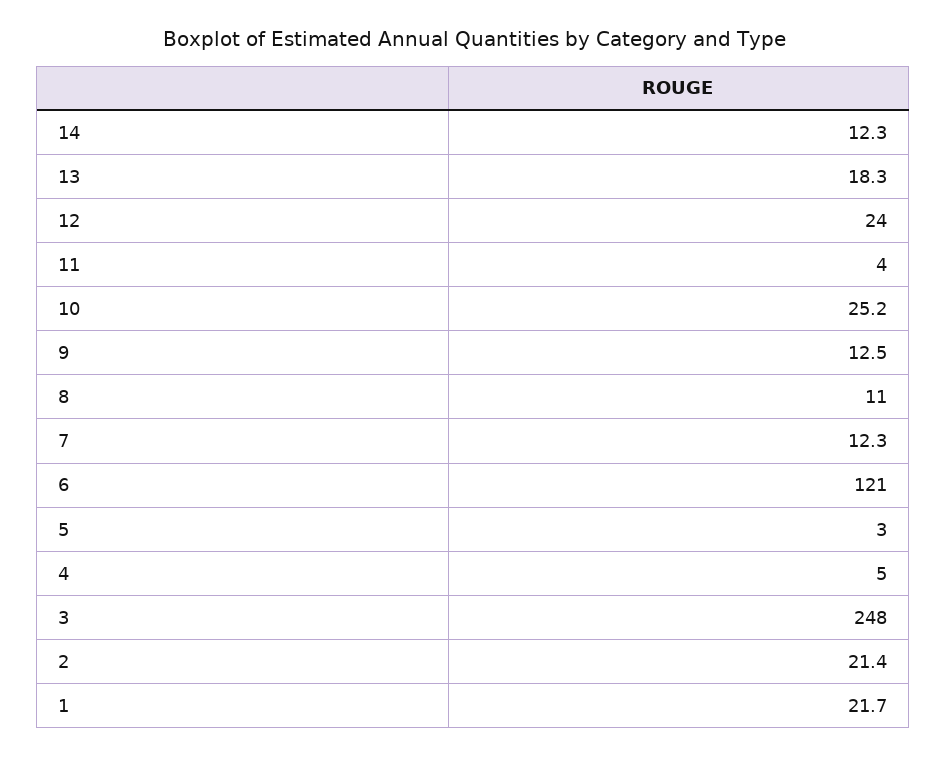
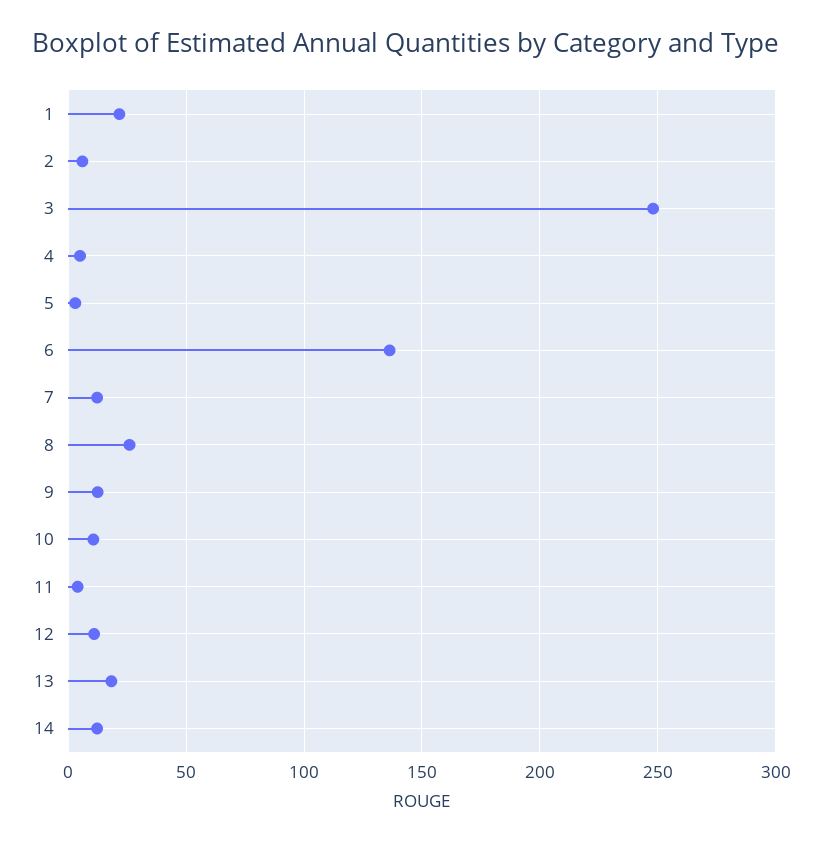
12: 24 -> 10
10: 25.2 -> 10
8: 11 -> 25
6: 121 -> 135
2: 21.4 -> 5

